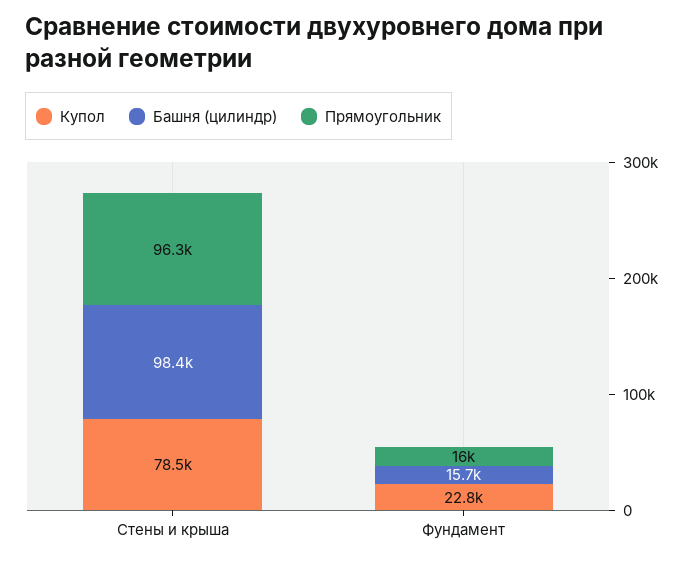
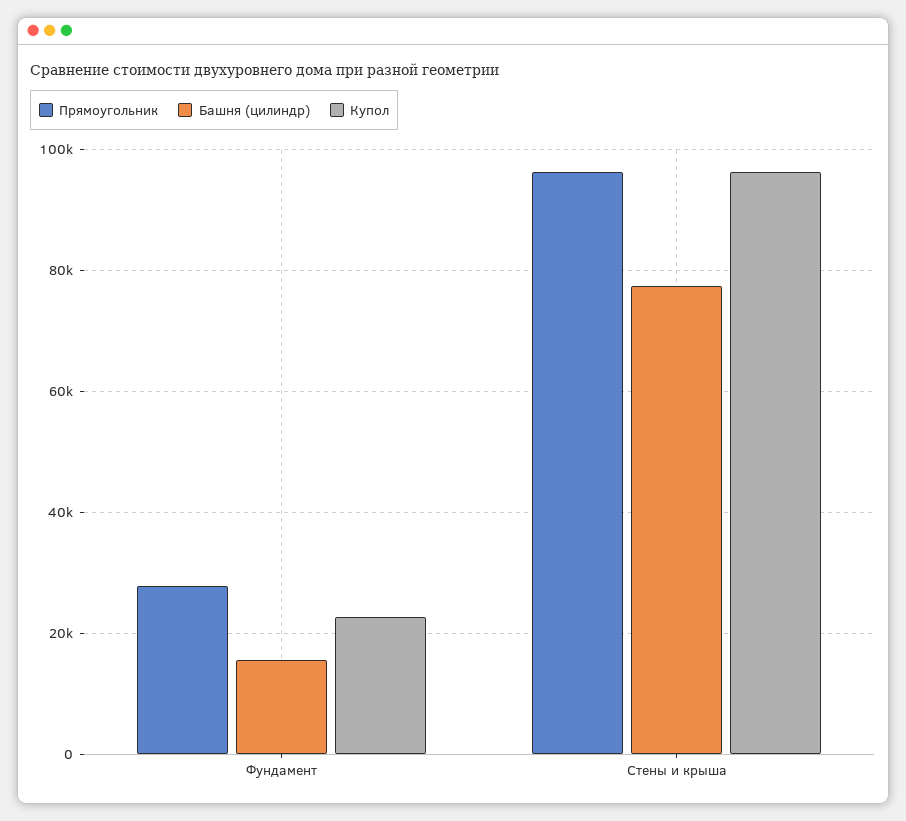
Купол, Стены и крыша: 78500 -> 96000
Башня (цилиндр), Стены и крыша: 98400 -> 78000
Прямоугольник, Фундамент: 16000 -> 28000

